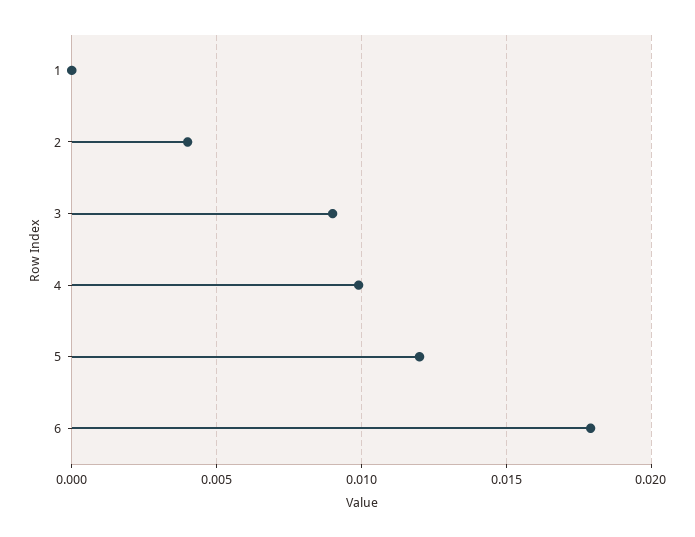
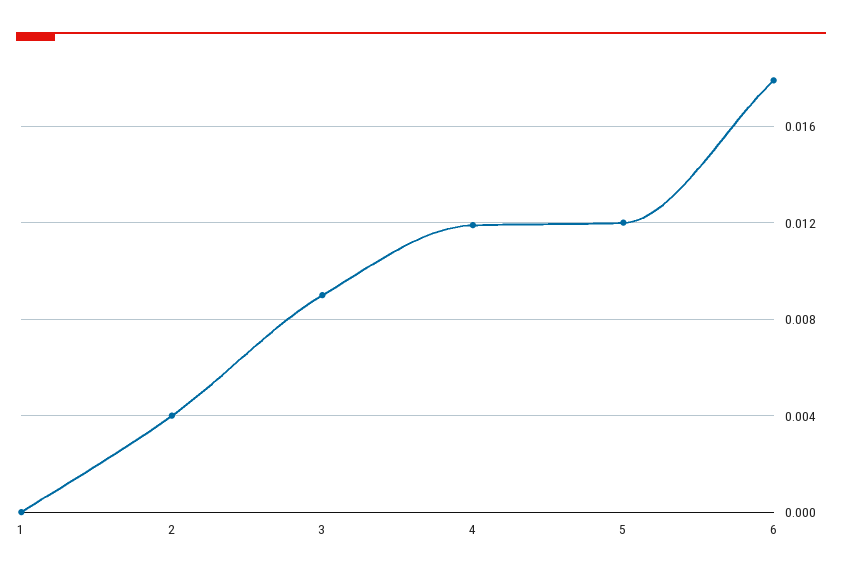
4: 0.01 -> 0.012

